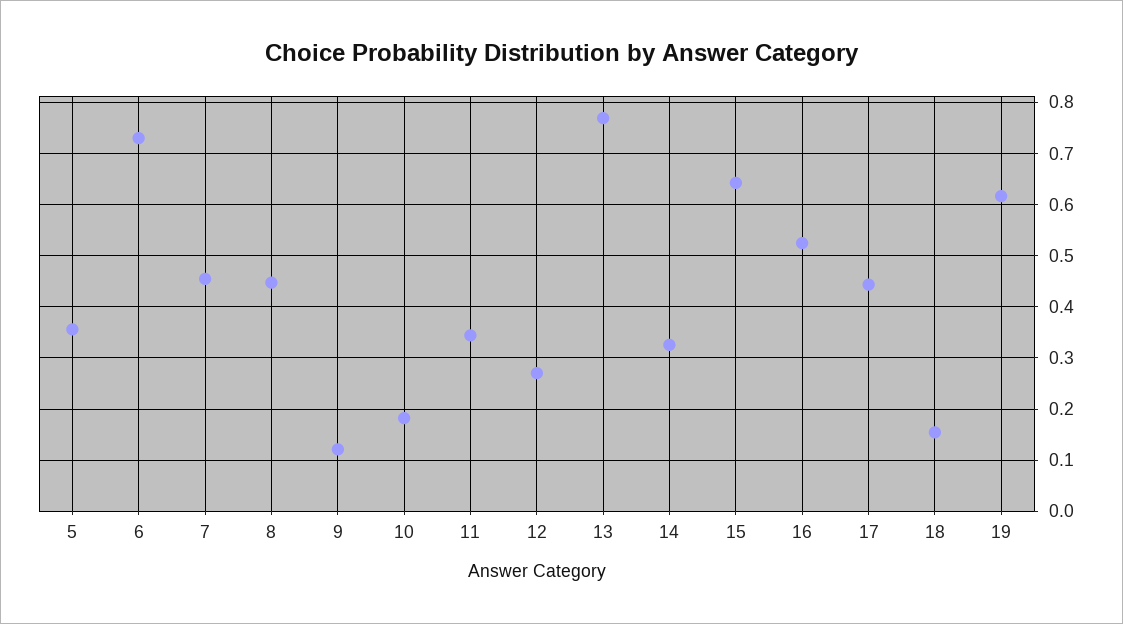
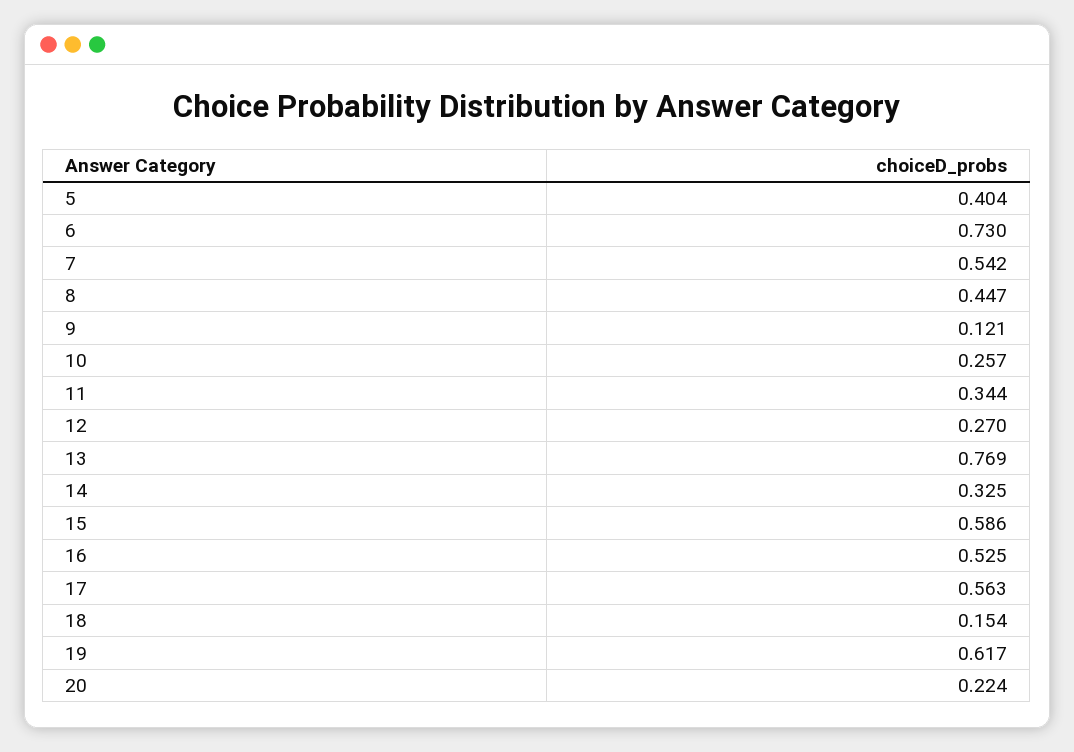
5: 0.36 -> 0.404
7: 0.46 -> 0.542
10: 0.18 -> 0.257
15: 0.64 -> 0.586
17: 0.44 -> 0.563
20: none -> 0.224

